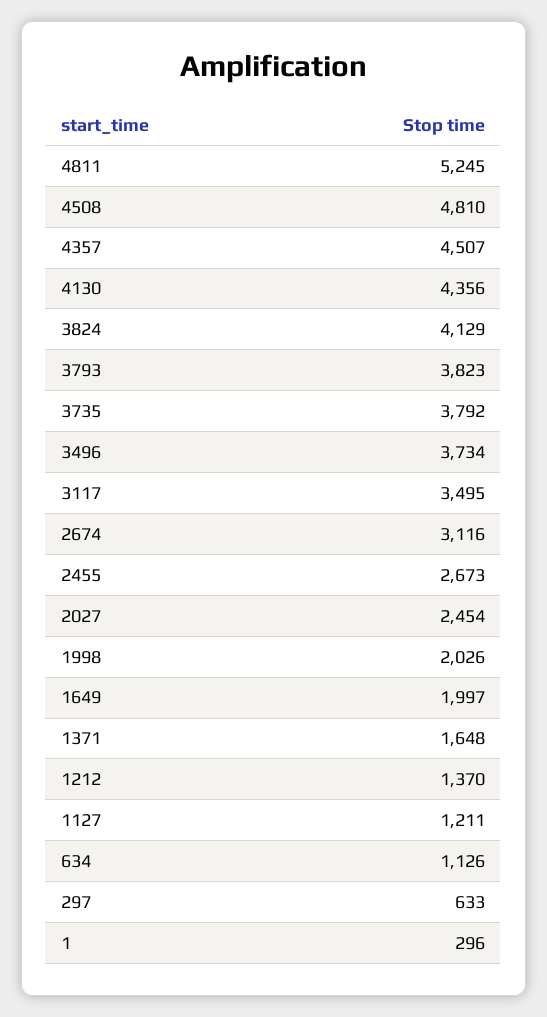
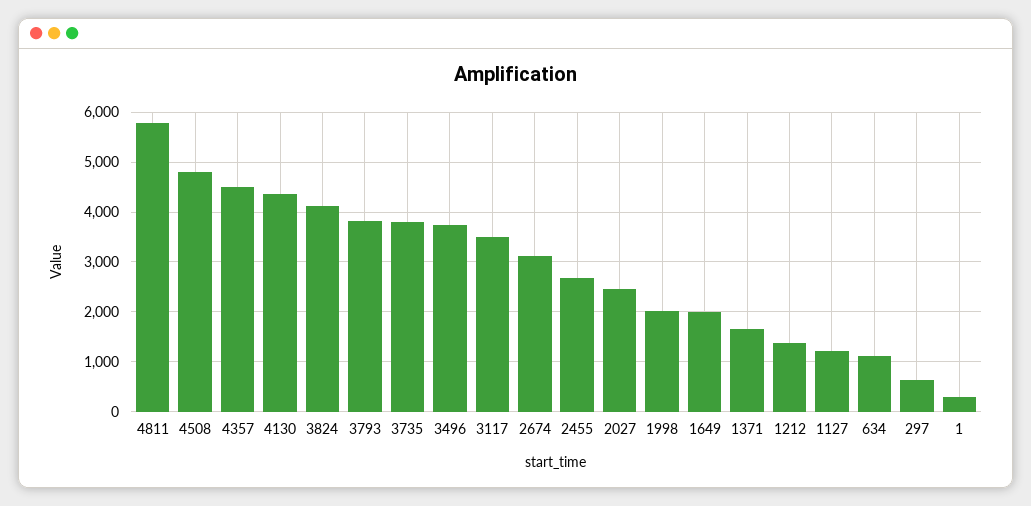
4811: 5245 -> 5800

